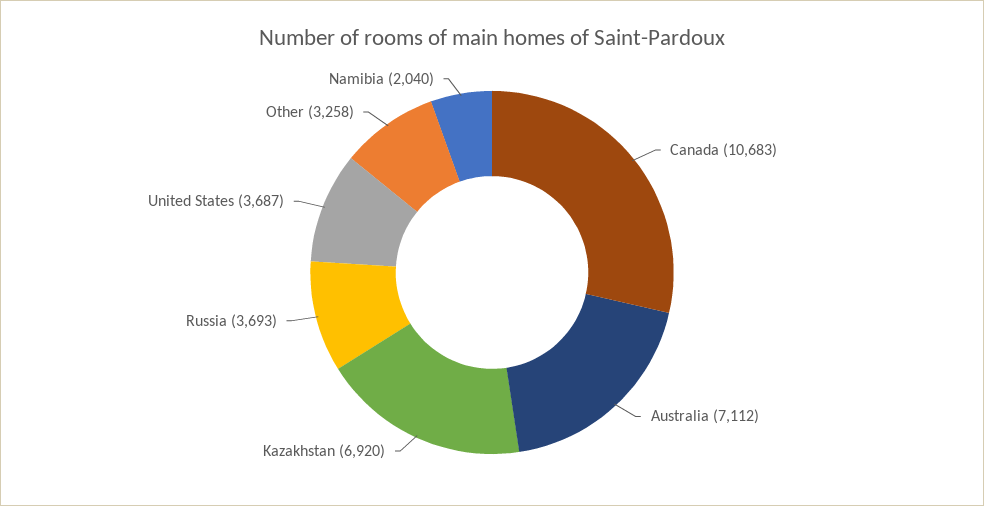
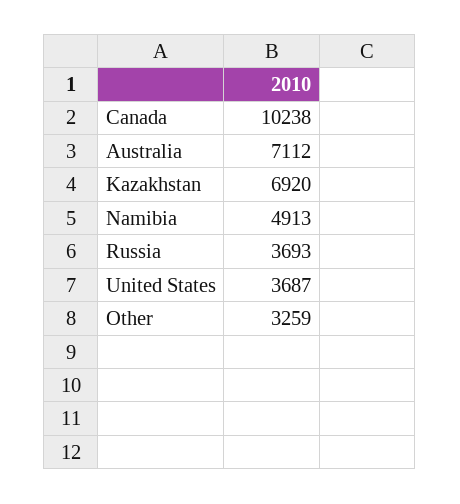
Canada: 10683 -> 10238
Other: 3258 -> 3259
Namibia: 2040 -> 4913

